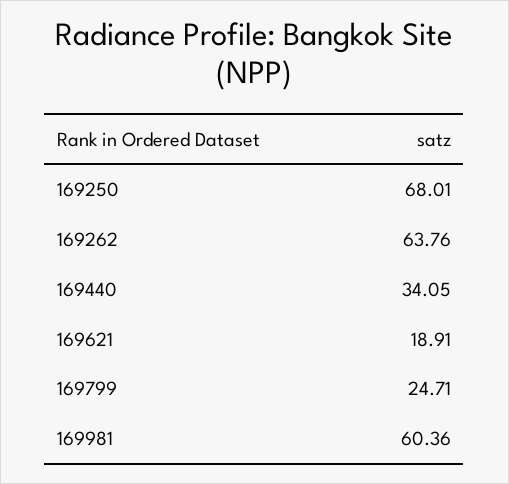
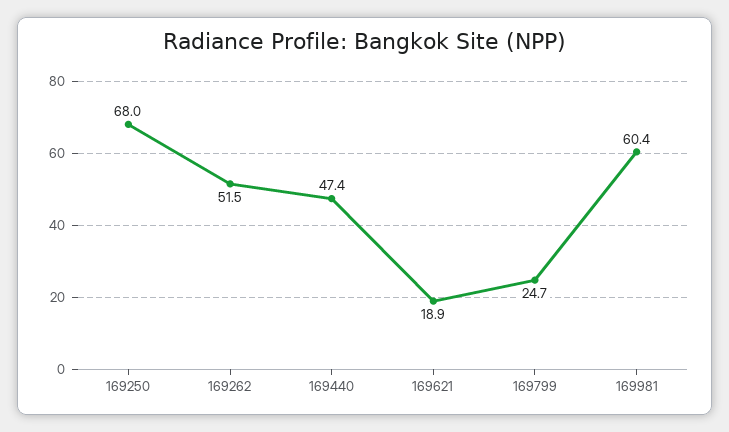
169262: 63.76 -> 51.5
169440: 34.05 -> 47.4

